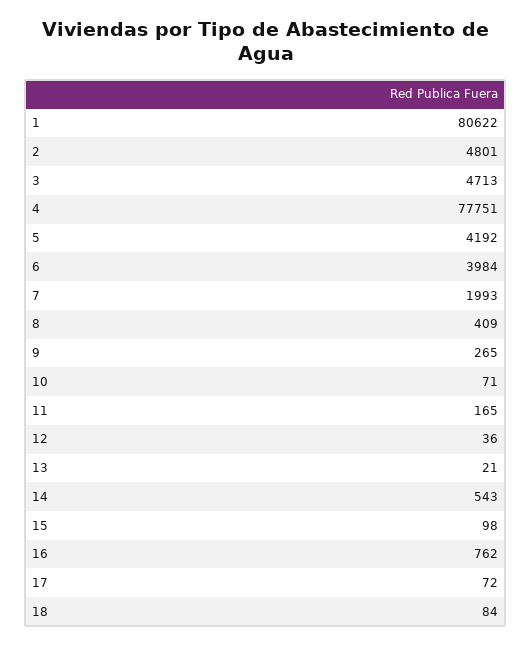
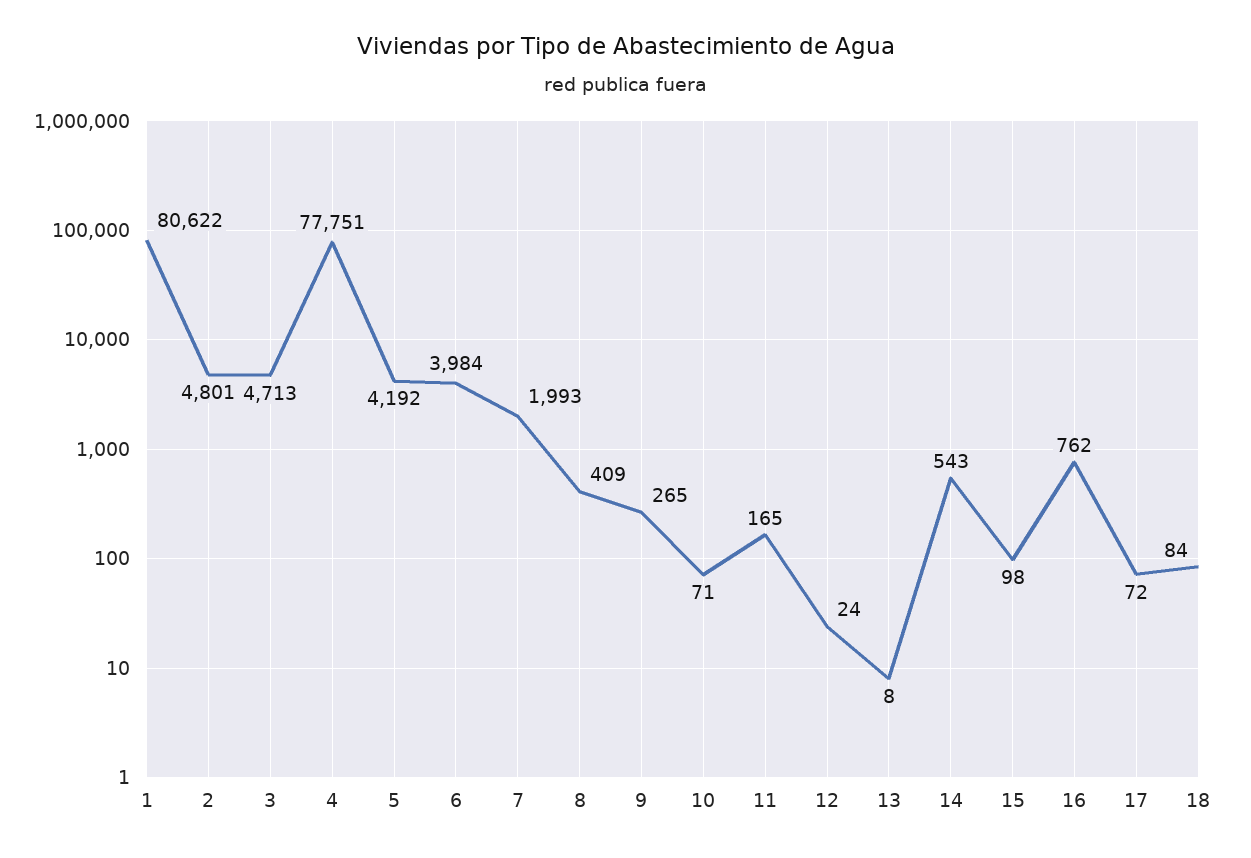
12: 36 -> 24
13: 21 -> 8

